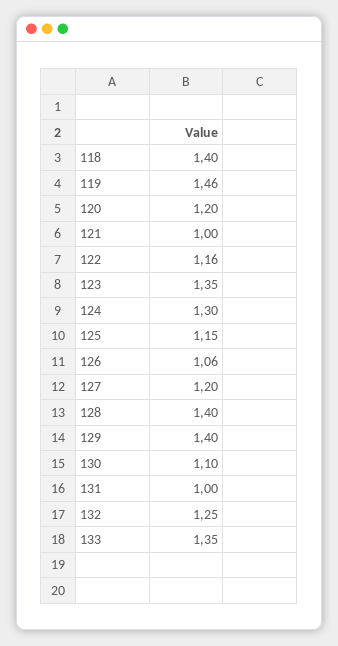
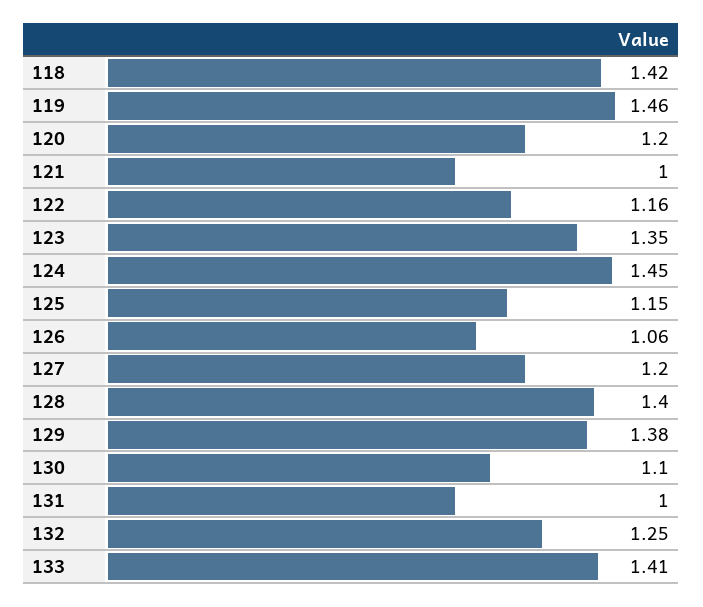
118: 1.4 -> 1.42
124: 1.3 -> 1.45
129: 1.4 -> 1.38
133: 1.35 -> 1.41

